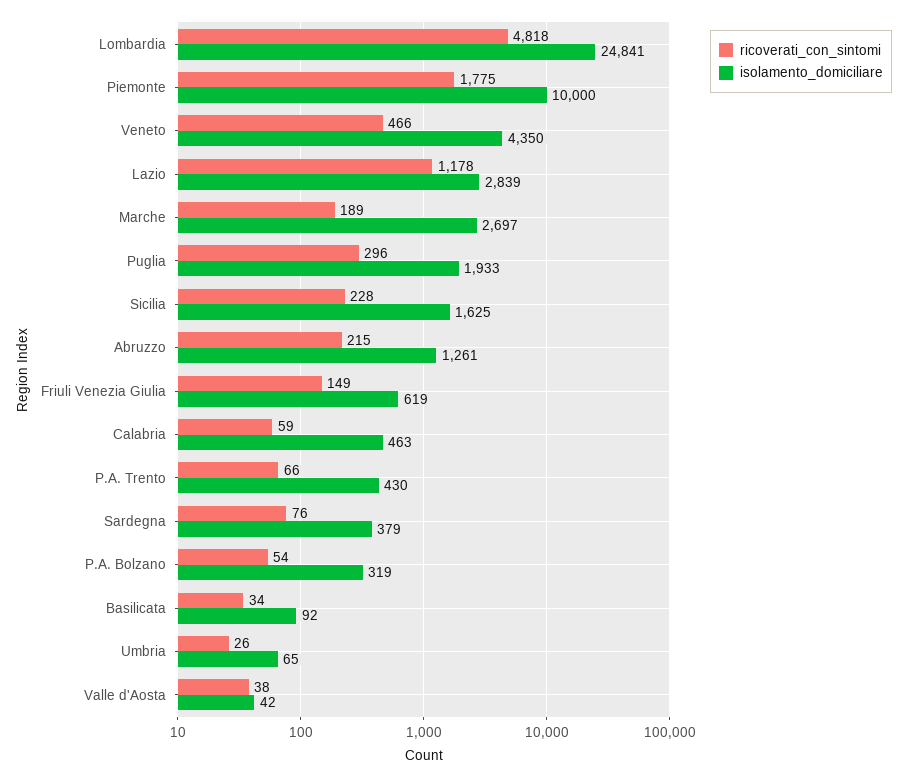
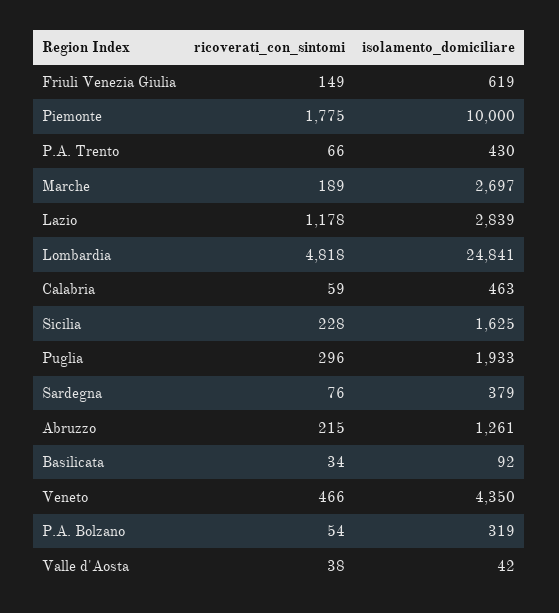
ricoverati_con_sintomi, Umbria: 26 -> none
isolamento_domiciliare, Umbria: 65 -> none

